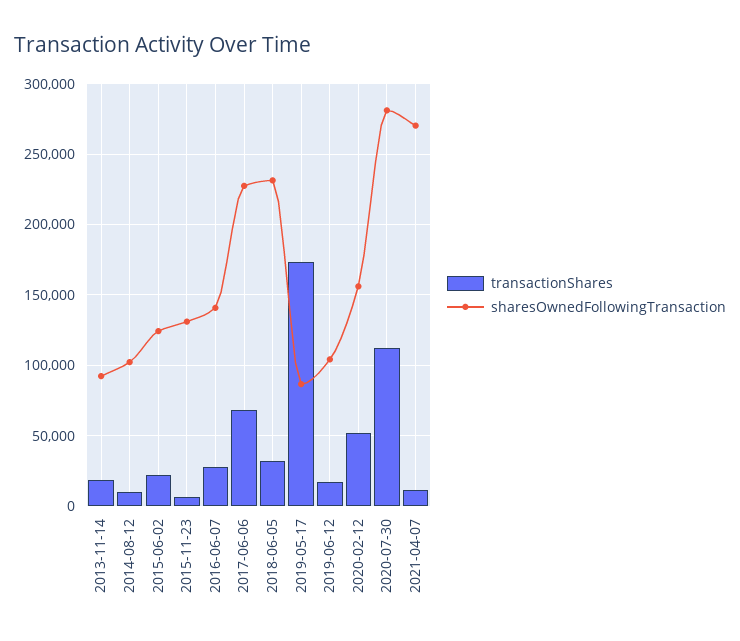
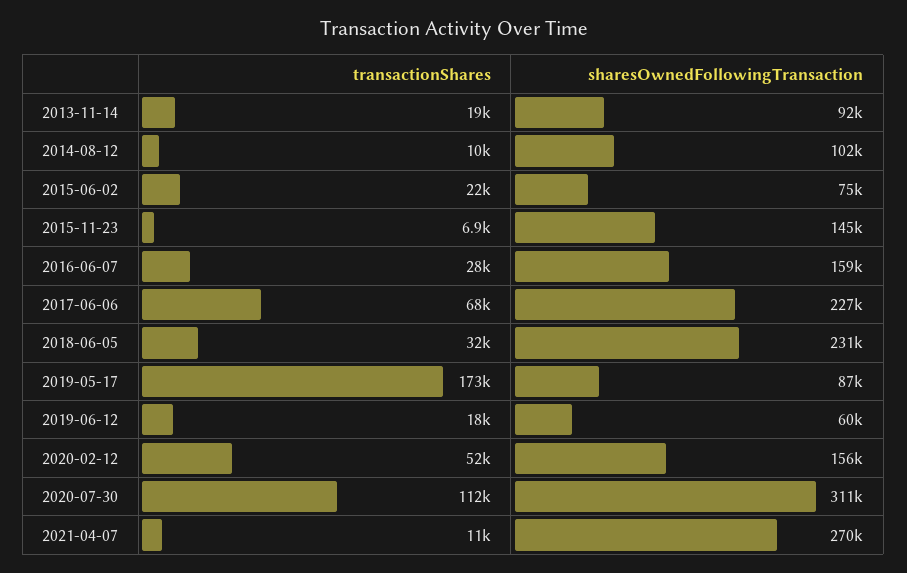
sharesOwnedFollowingTransaction, 2015-06-02: 125000 -> 75000
sharesOwnedFollowingTransaction, 2015-11-23: 130000 -> 145000
sharesOwnedFollowingTransaction, 2016-06-07: 140000 -> 159000
sharesOwnedFollowingTransaction, 2019-06-12: 105000 -> 60000
sharesOwnedFollowingTransaction, 2020-07-30: 280000 -> 311000

